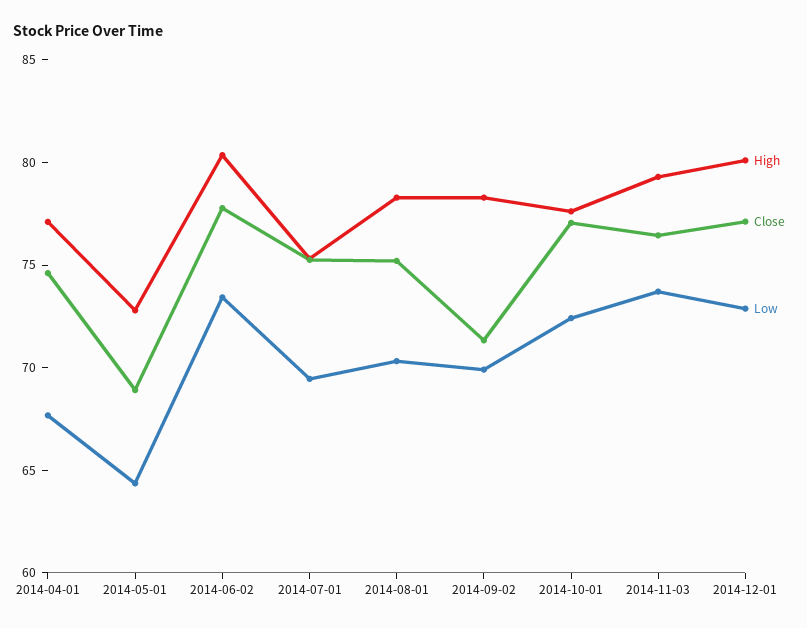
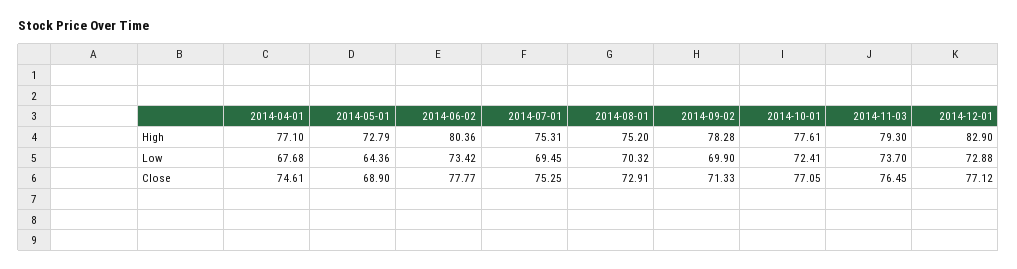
High, 2014-08-01: 78 -> 75.2
Close, 2014-08-01: 75 -> 72.91
High, 2014-12-01: 80 -> 82.9

